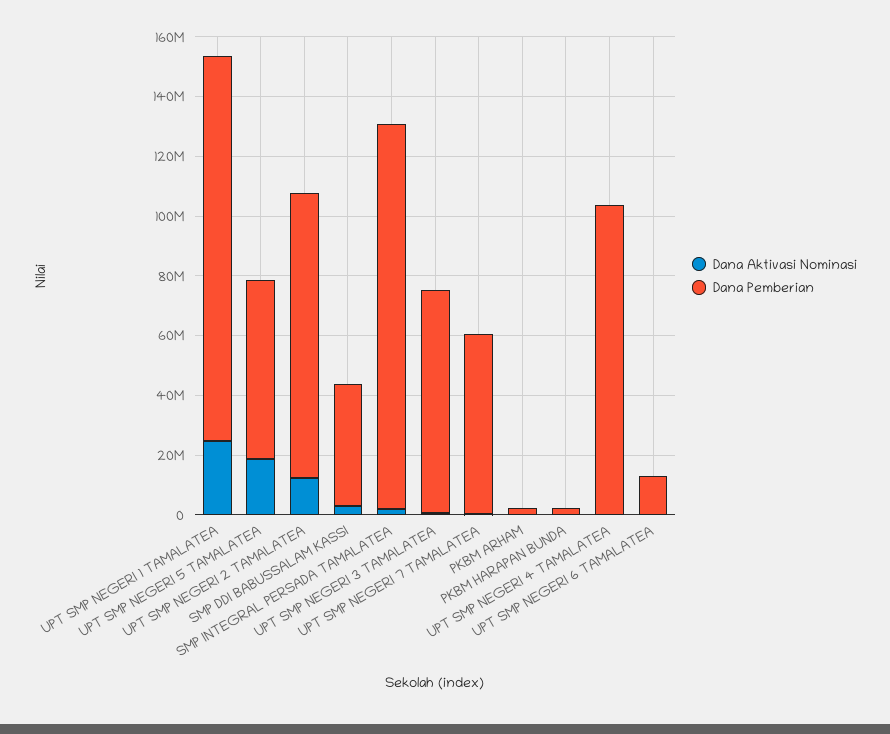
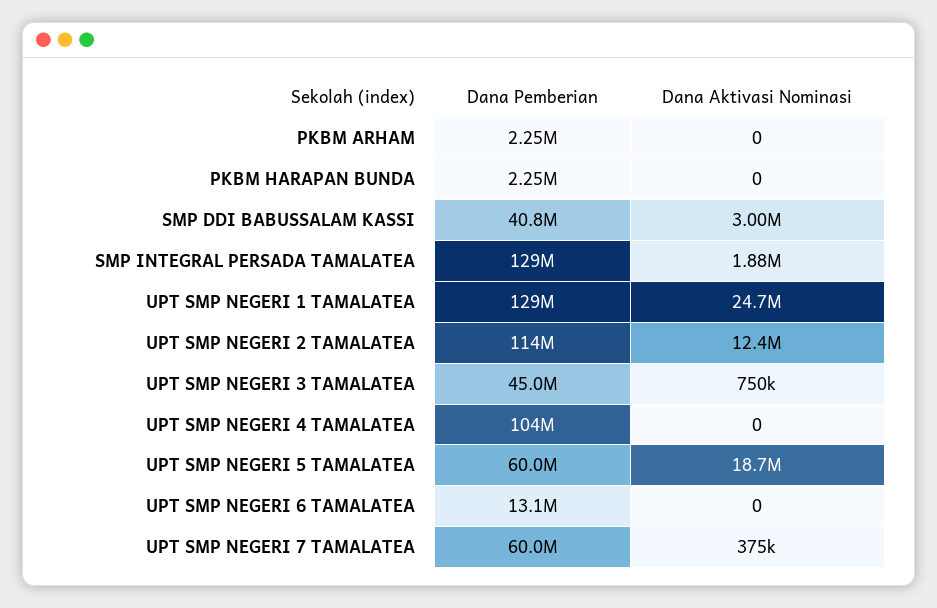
Dana Pemberian, UPT SMP NEGERI 2 TAMALATEA: 95000000 -> 114000000
Dana Pemberian, UPT SMP NEGERI 3 TAMALATEA: 75000000 -> 45000000

